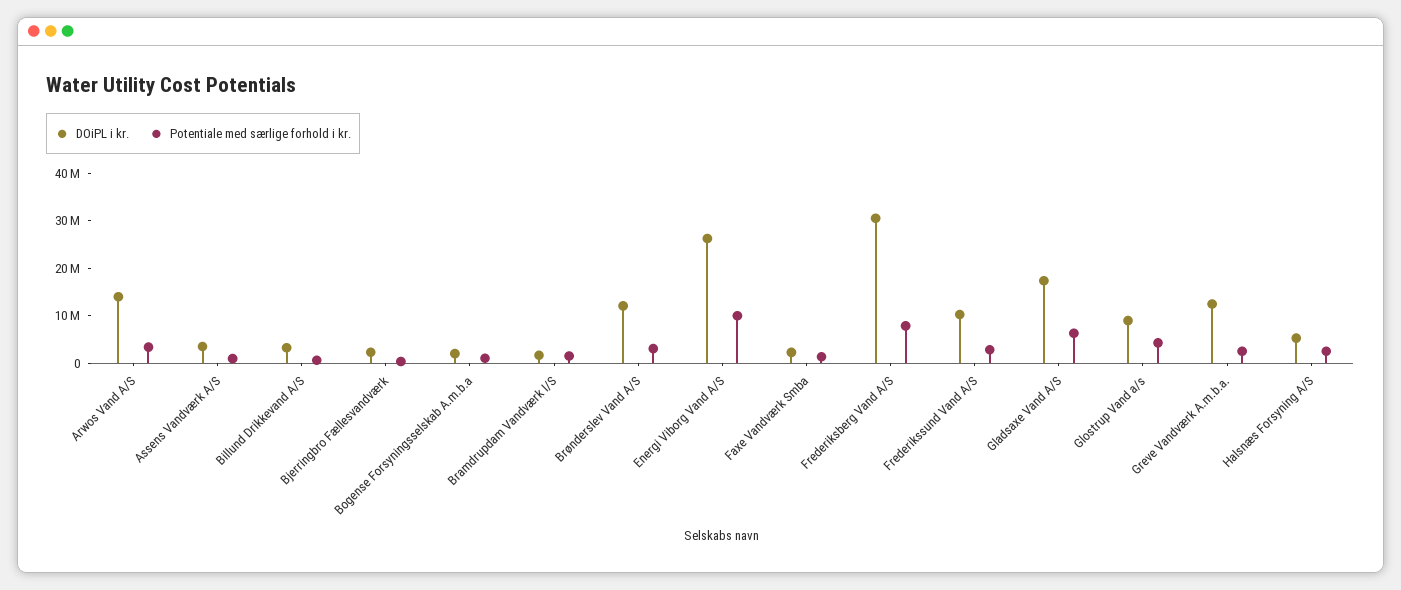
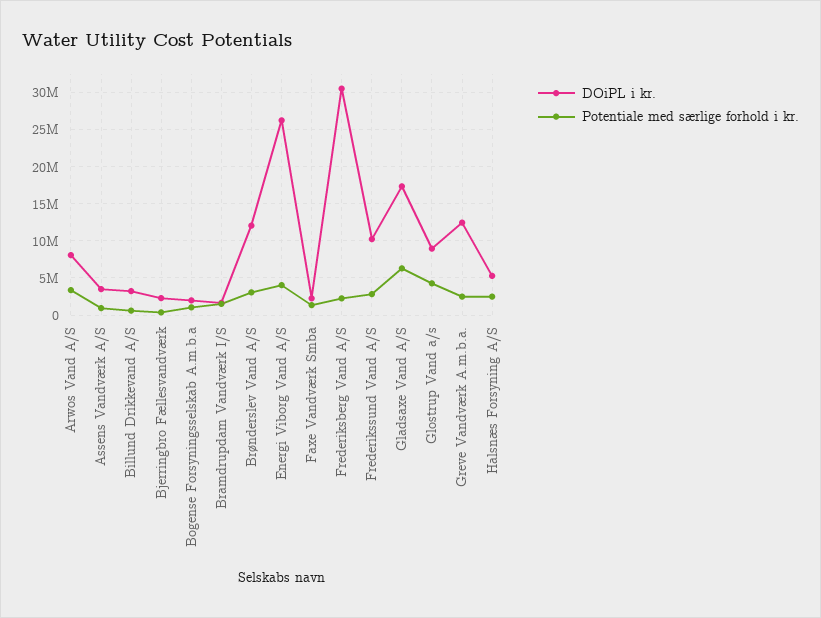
DOiPL i kr., Arwos Vand A/S: 14000000 -> 8000000
Potentiale med særlige forhold i kr., Energi Viborg Vand A/S: 10000000 -> 4000000
Potentiale med særlige forhold i kr., Frederiksberg Vand A/S: 8000000 -> 2000000

